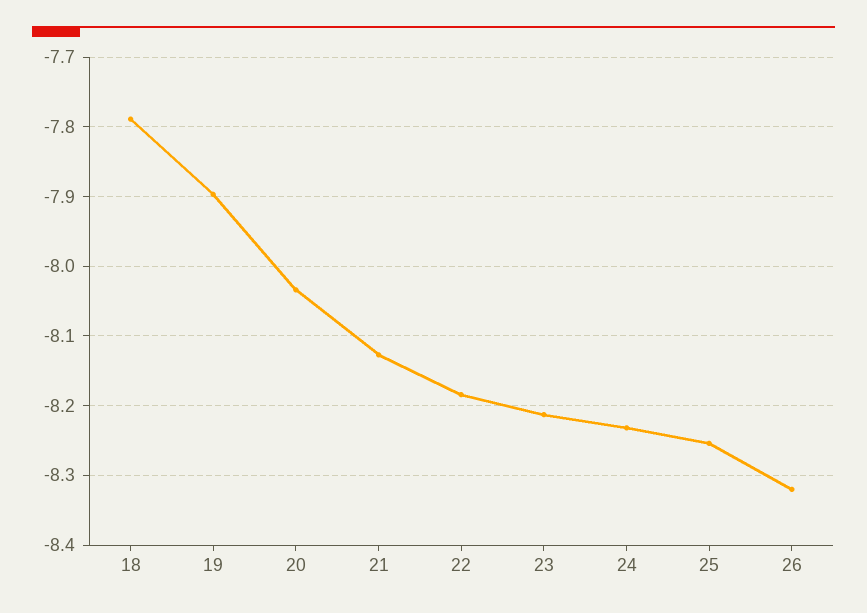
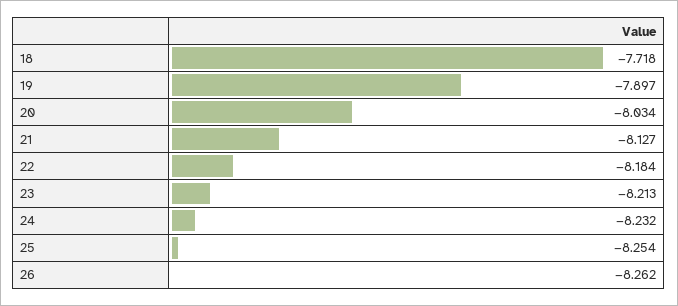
18: -7.79 -> -7.718
26: -8.32 -> -8.262

